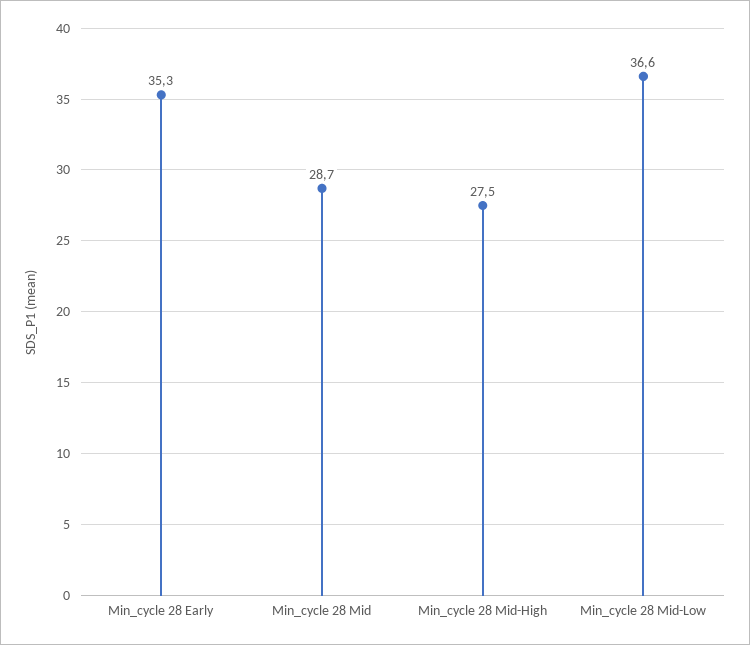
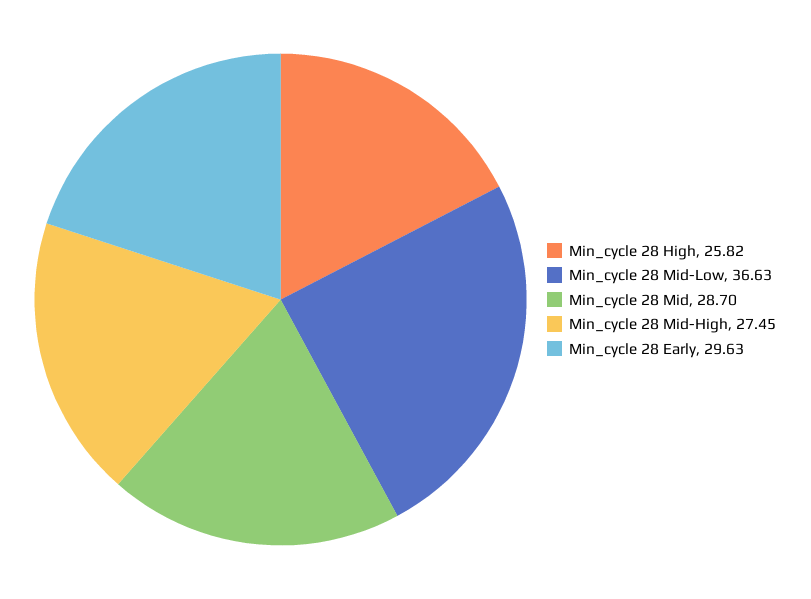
Min_cycle 28 Early: 35.3 -> 29.63
Min_cycle 28 High: none -> 25.82

